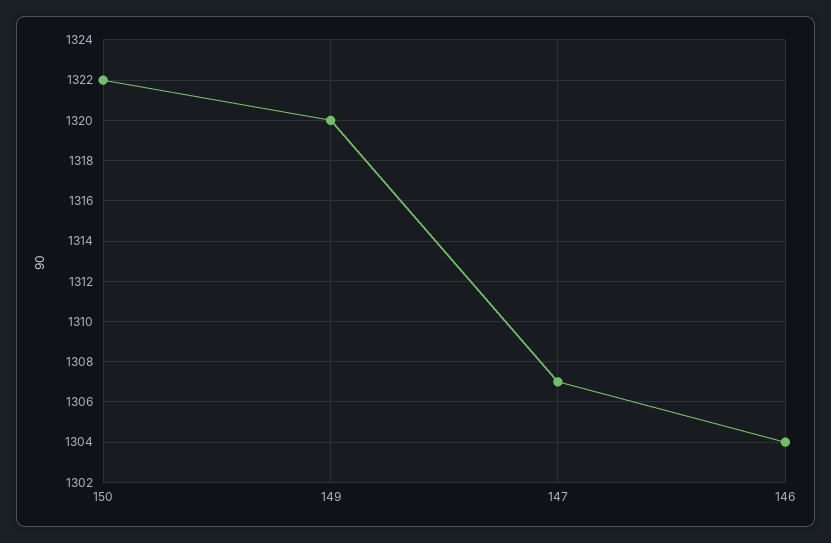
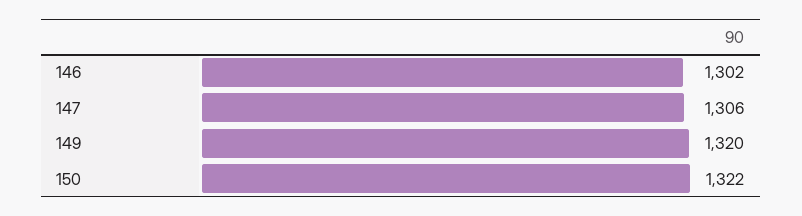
147: 1307 -> 1306
146: 1304 -> 1302

